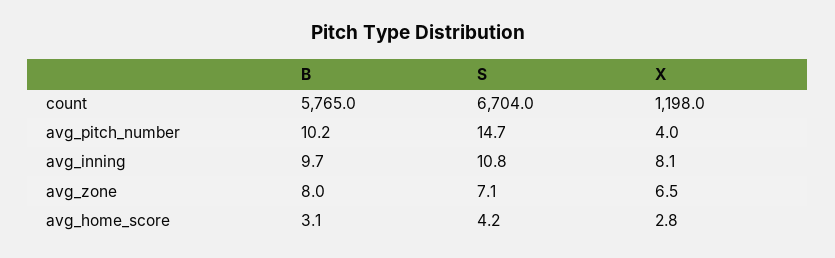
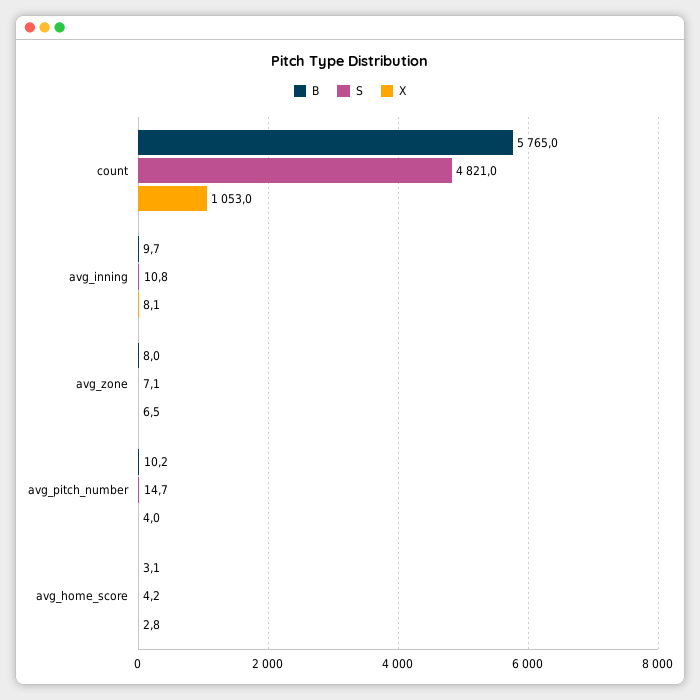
S, count: 6704 -> 4821
X, count: 1198 -> 1053

